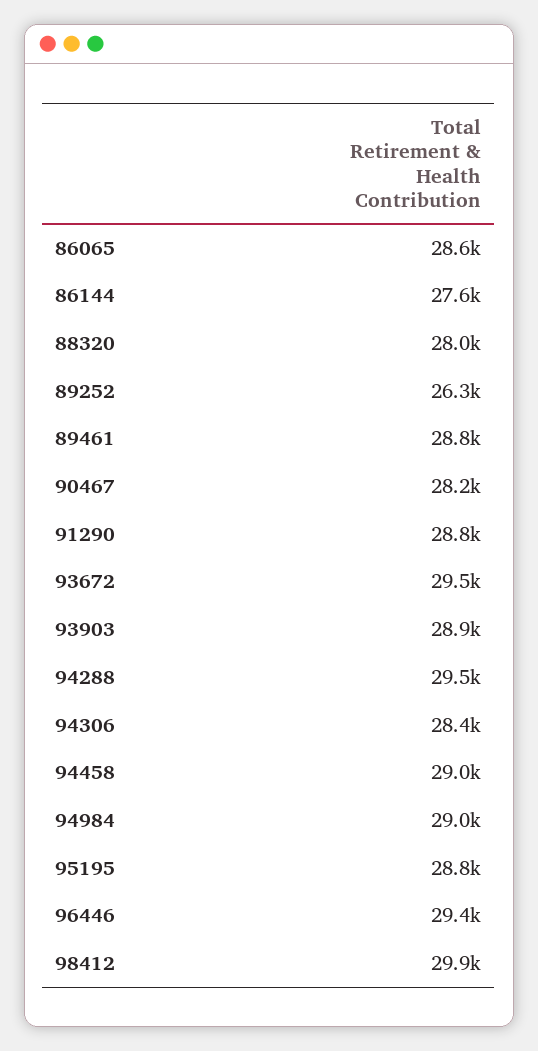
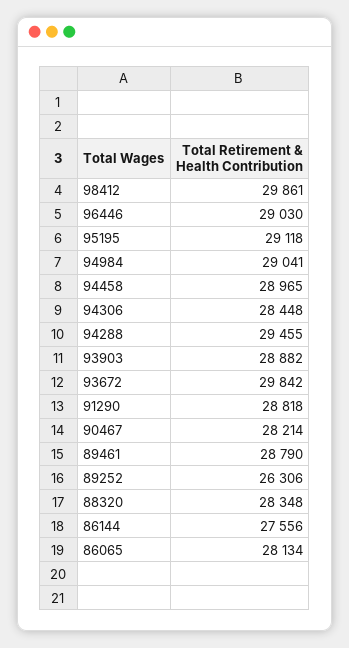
86065: 28600 -> 28134
88320: 28000 -> 28348
93672: 29500 -> 29842
95195: 28800 -> 29118
96446: 29400 -> 29030

